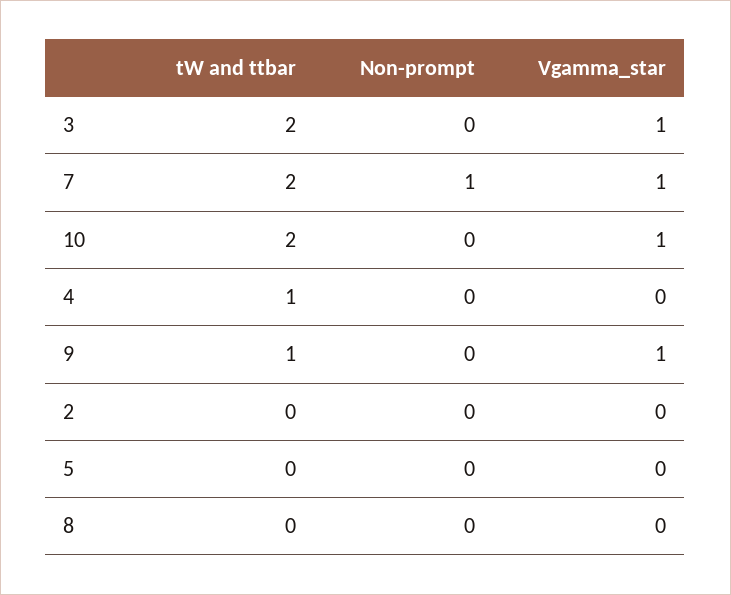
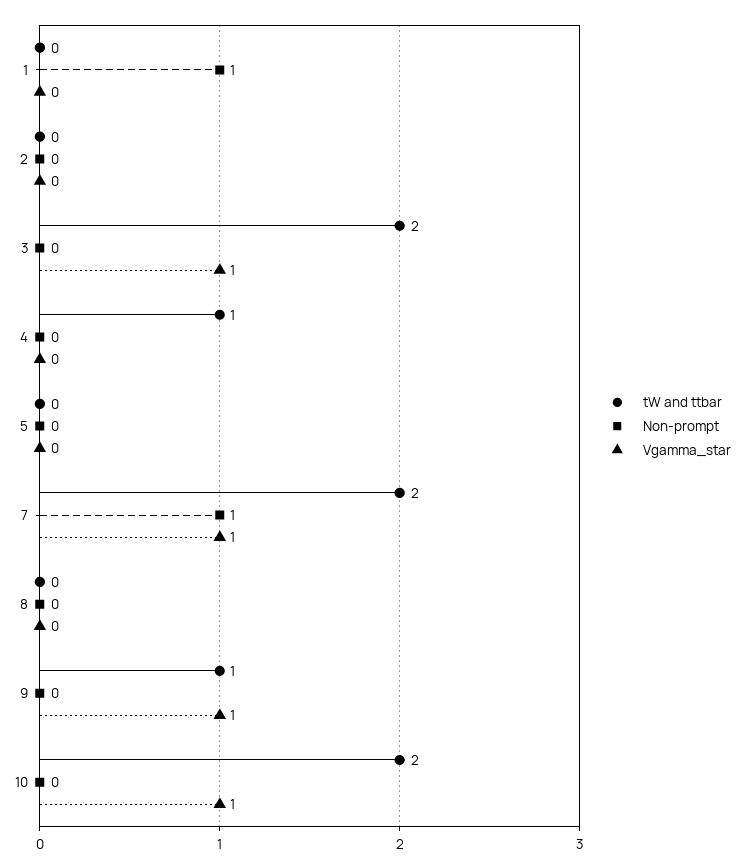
tW and ttbar, 1: none -> 0
Non-prompt, 1: none -> 1
Vgamma_star, 1: none -> 0

